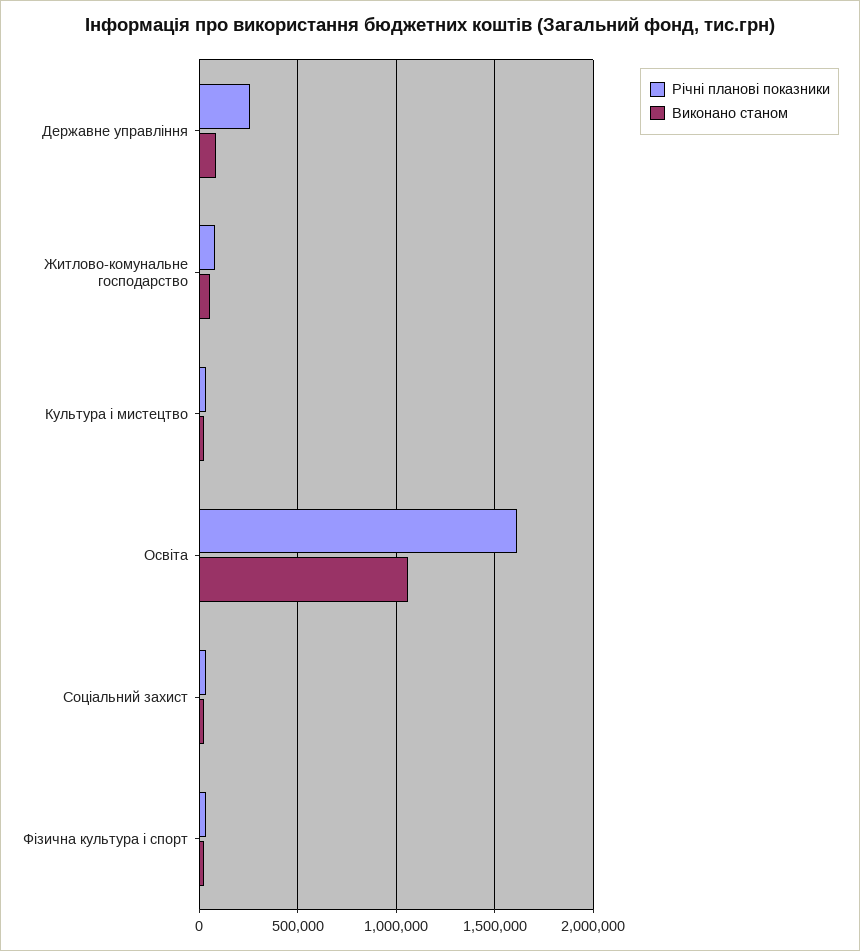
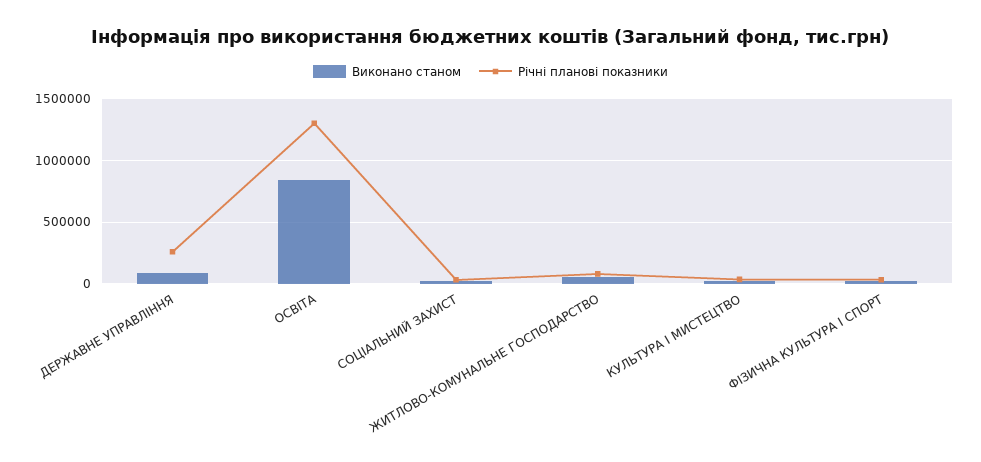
Річні планові показники, Освіта: 1600000 -> 1300000
Виконано станом, Освіта: 1050000 -> 850000

